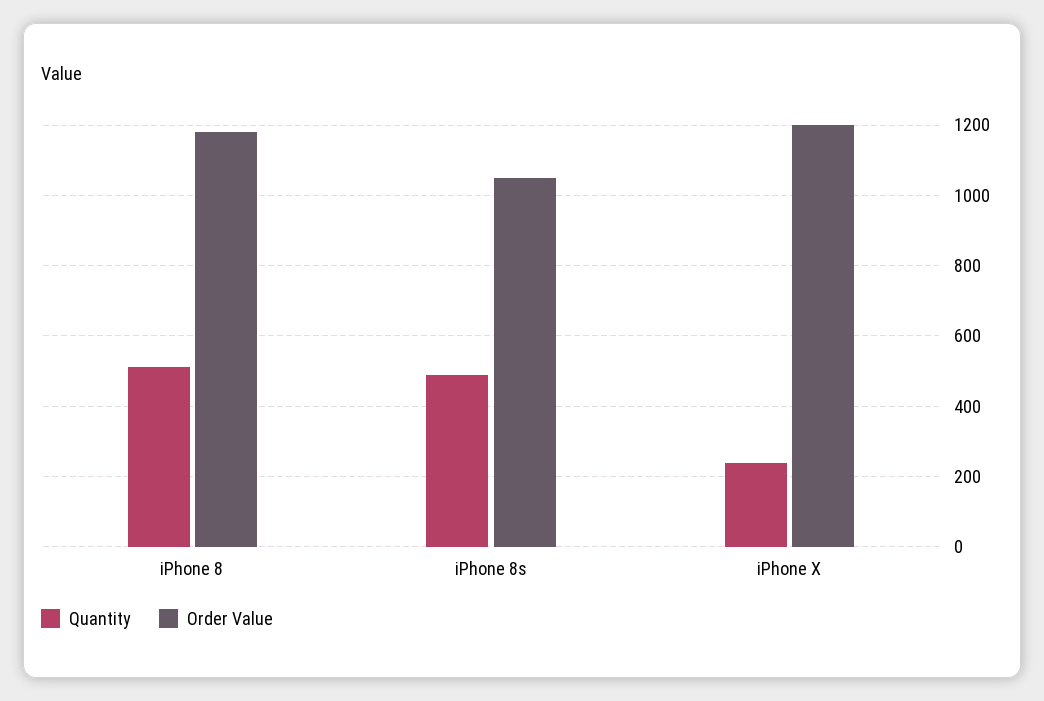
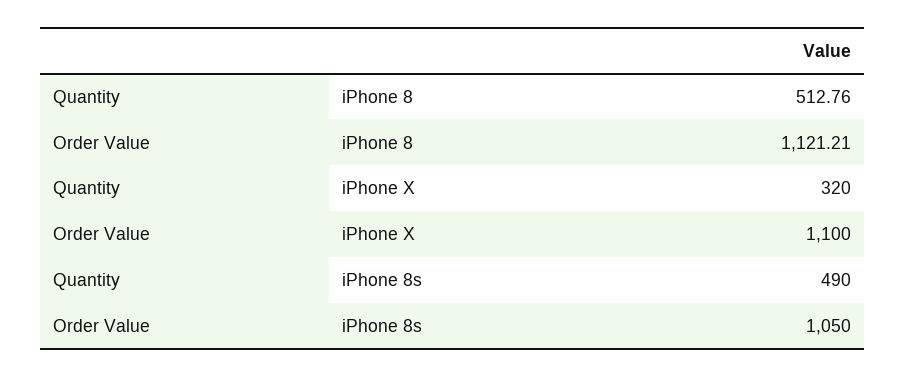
Order Value, iPhone 8: 1180 -> 1121.21
Quantity, iPhone X: 240 -> 320
Order Value, iPhone X: 1200 -> 1100

